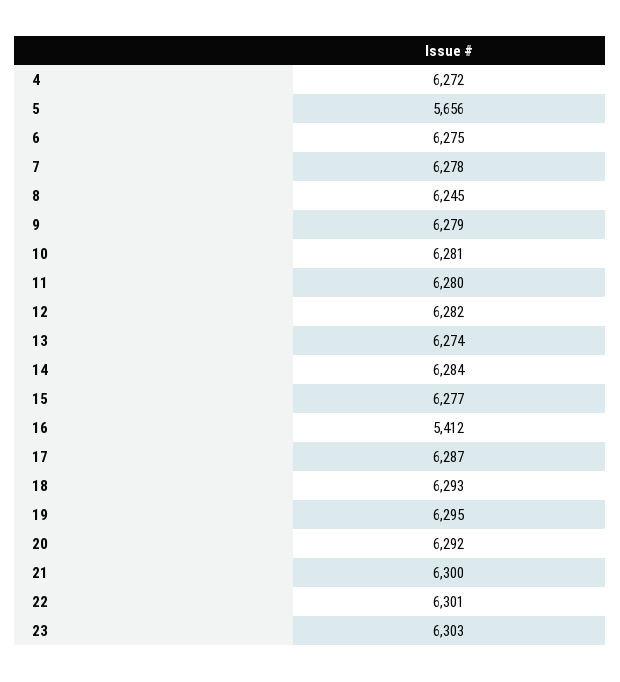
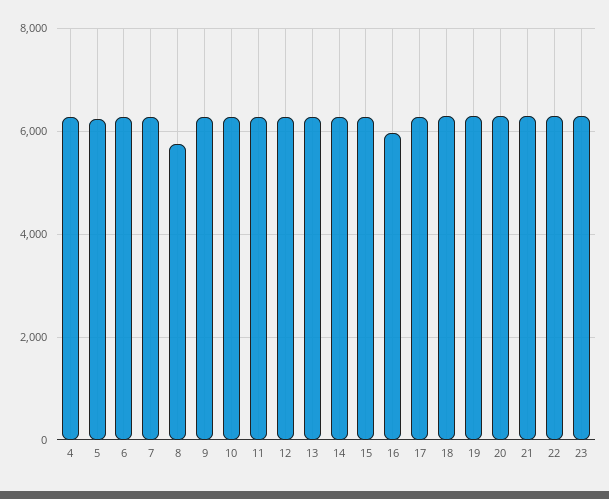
5: 5656 -> 6200
8: 6245 -> 5800
16: 5412 -> 6000

